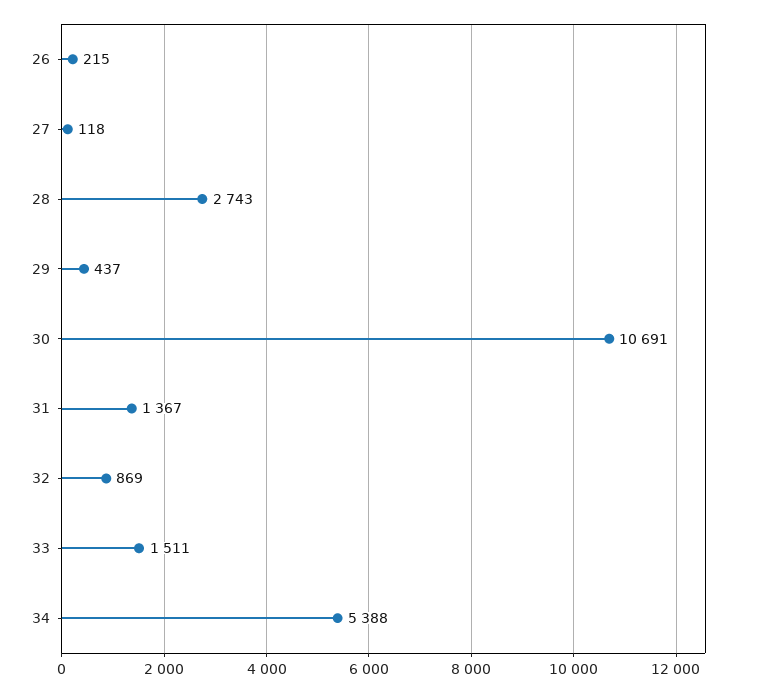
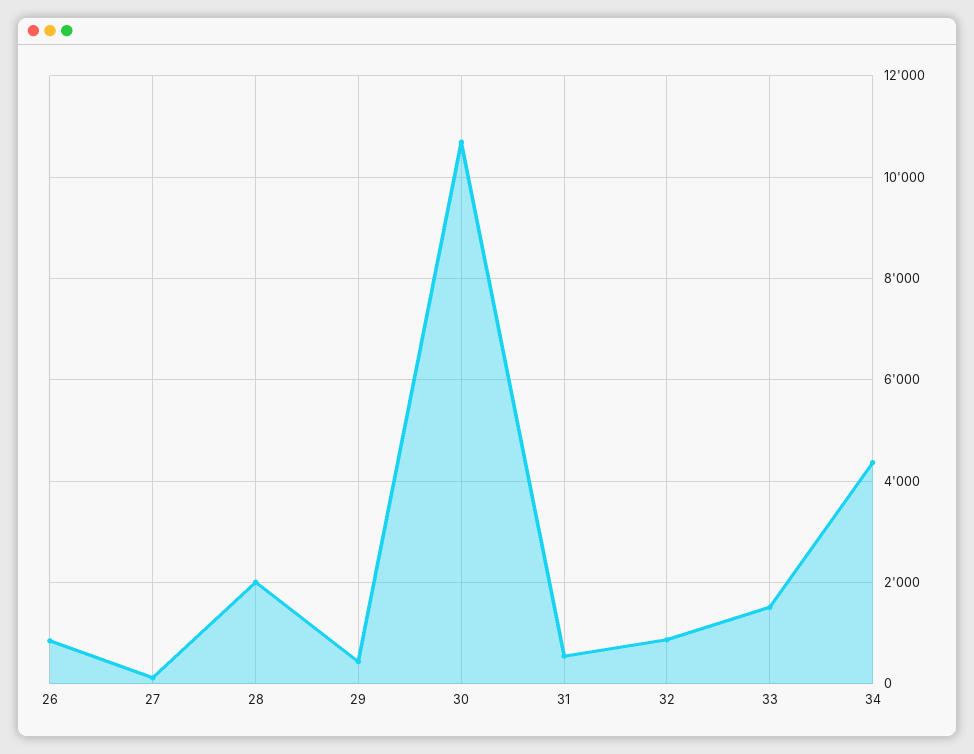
26: 215 -> 800
28: 2743 -> 2000
31: 1367 -> 600
34: 5388 -> 4400

